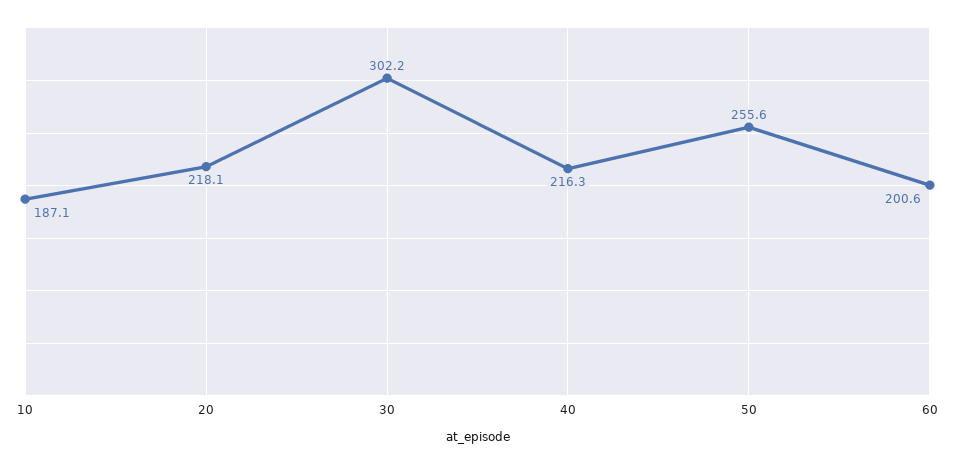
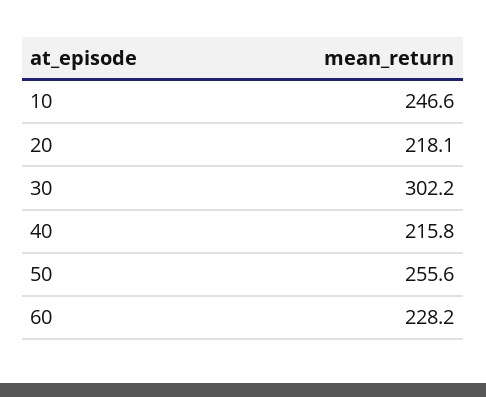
10: 187.1 -> 246.6
40: 216.3 -> 215.8
60: 200.6 -> 228.2

